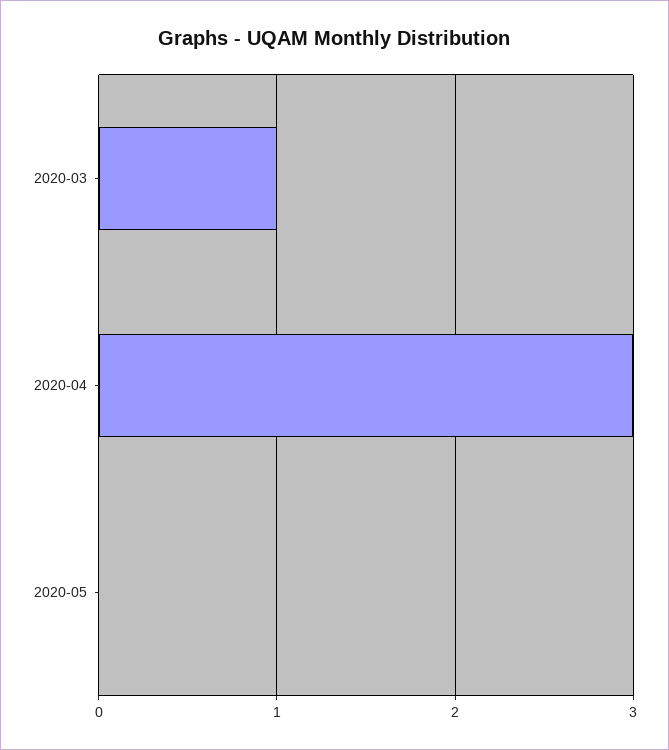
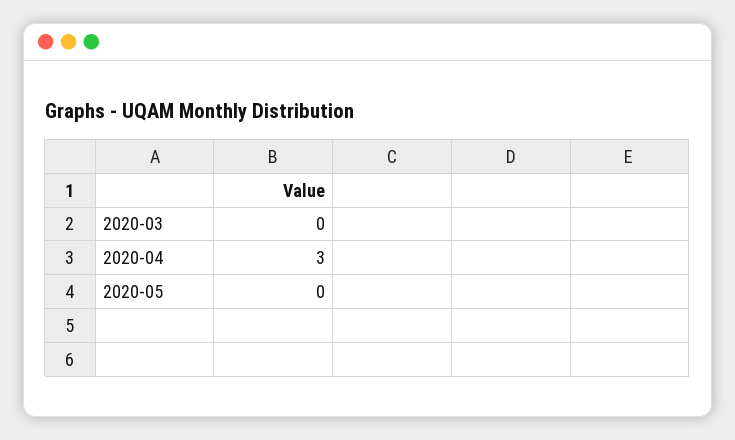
2020-03: 1 -> 0

